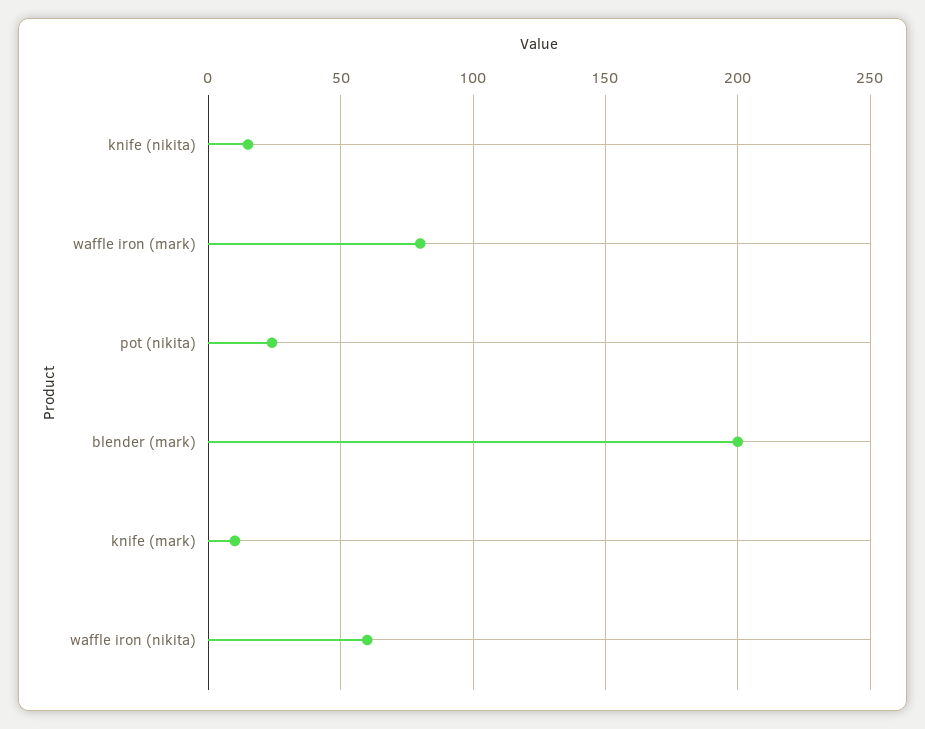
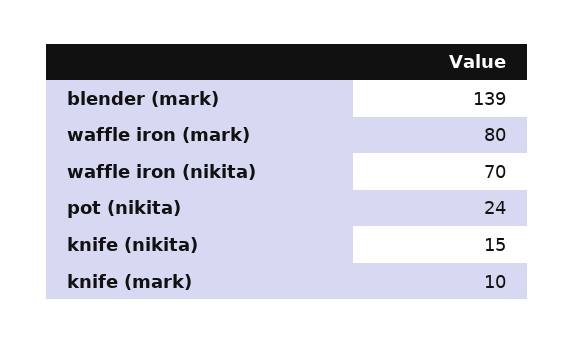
blender (mark): 200 -> 139
waffle iron (nikita): 60 -> 70

